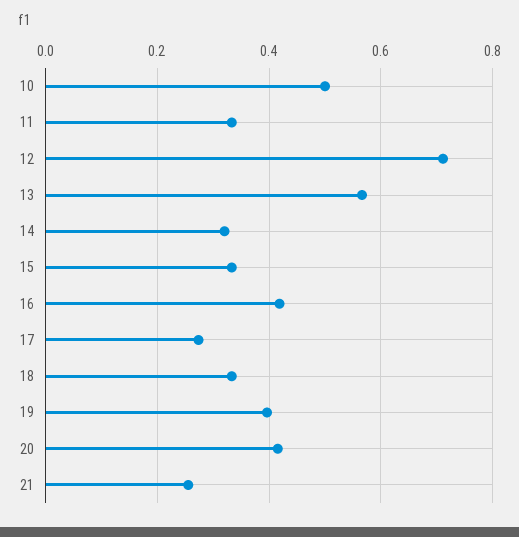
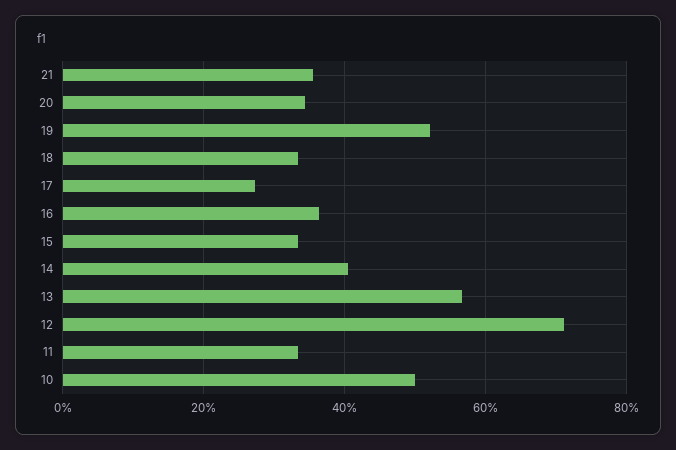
14: 0.32 -> 0.4
16: 0.42 -> 0.36
19: 0.4 -> 0.52
20: 0.42 -> 0.34
21: 0.26 -> 0.36

